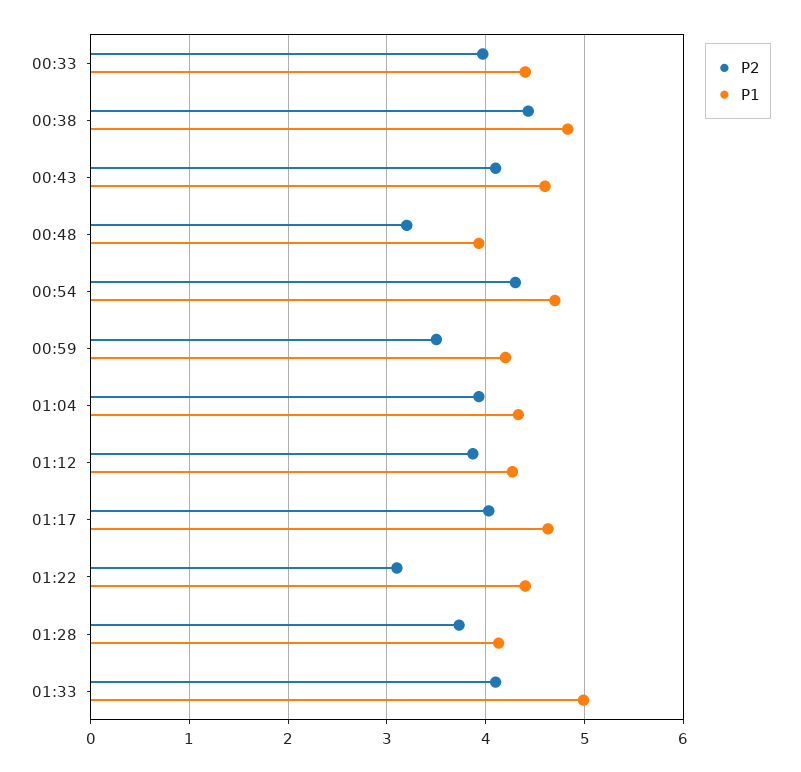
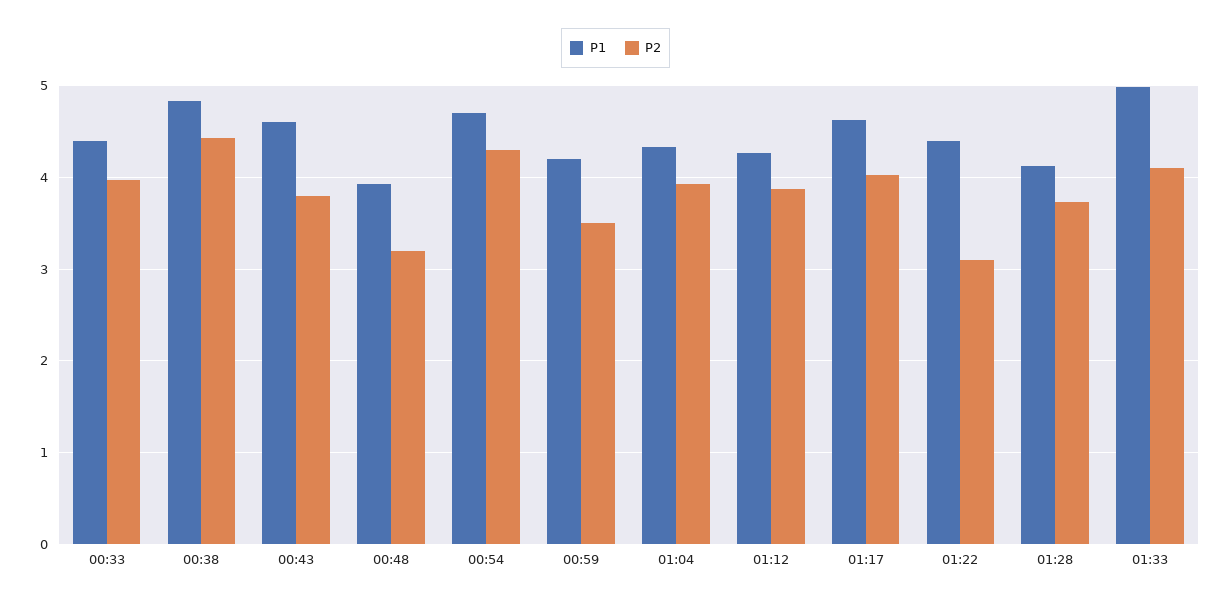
P2, 00:43: 4.1 -> 3.8

